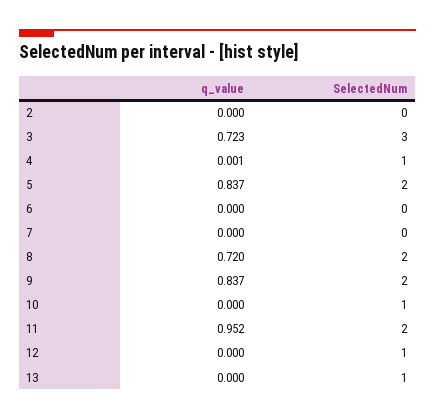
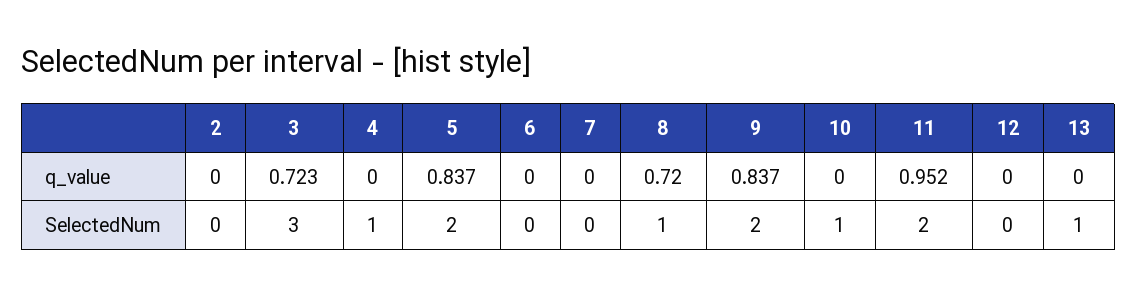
q_value, 4: 0.001 -> 0
SelectedNum, 8: 2 -> 1
SelectedNum, 12: 1 -> 0

